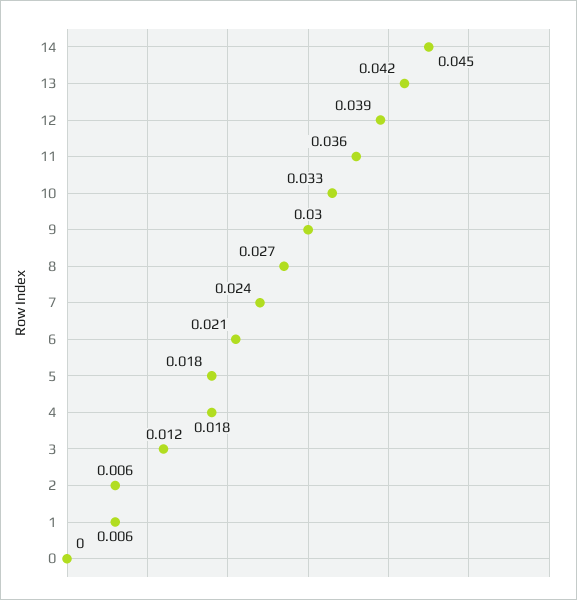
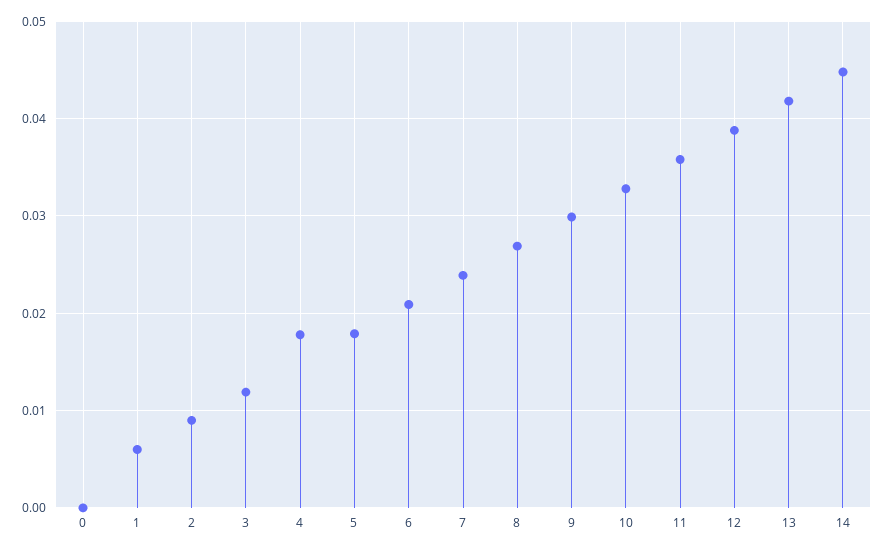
2: 0.006 -> 0.009

